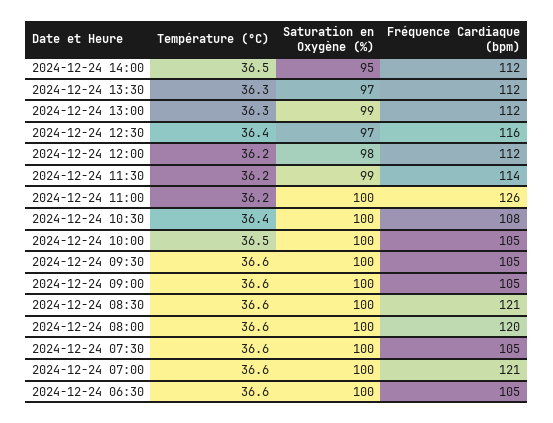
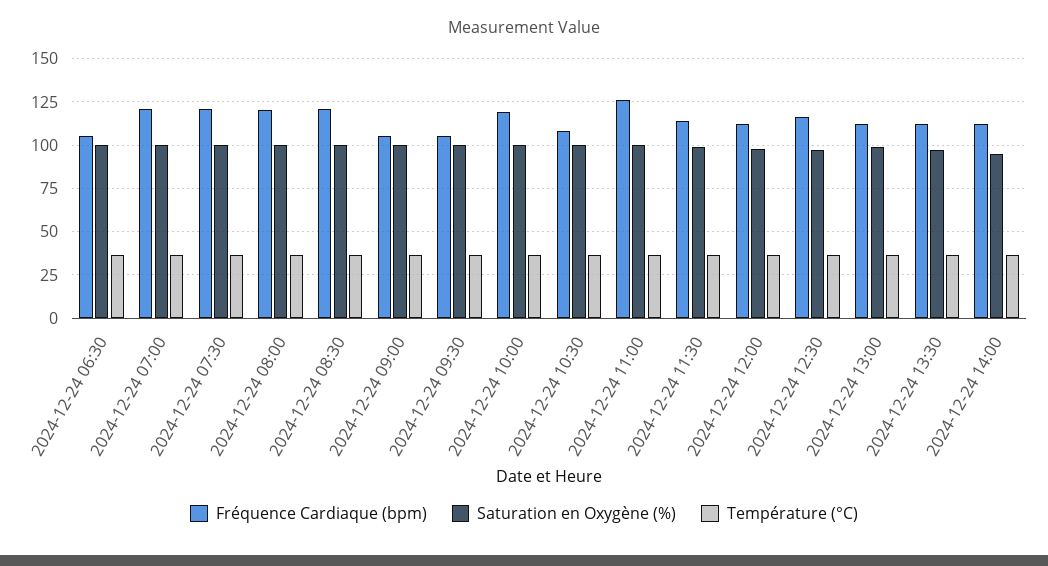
Fréquence Cardiaque (bpm), 2024-12-24 10:00: 105 -> 120
Fréquence Cardiaque (bpm), 2024-12-24 07:30: 105 -> 120

